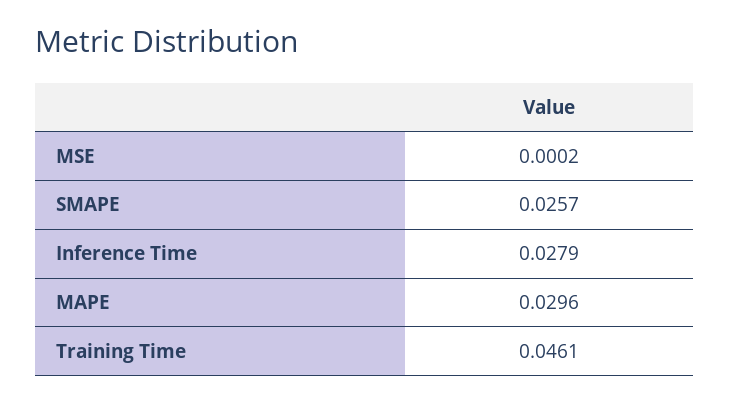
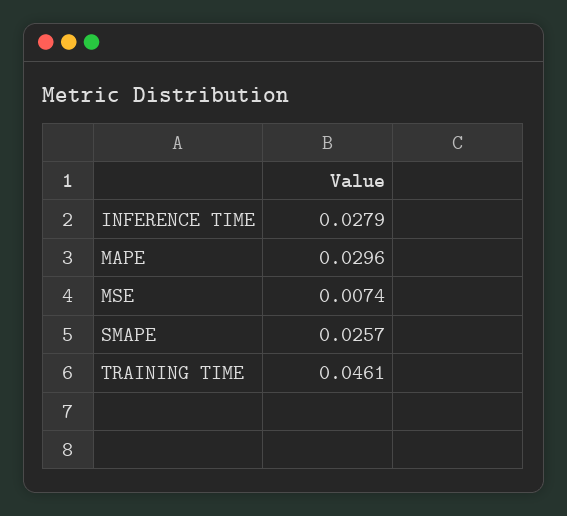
MSE: 0.0002 -> 0.0074

